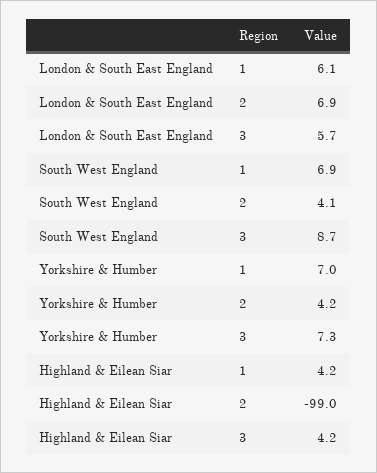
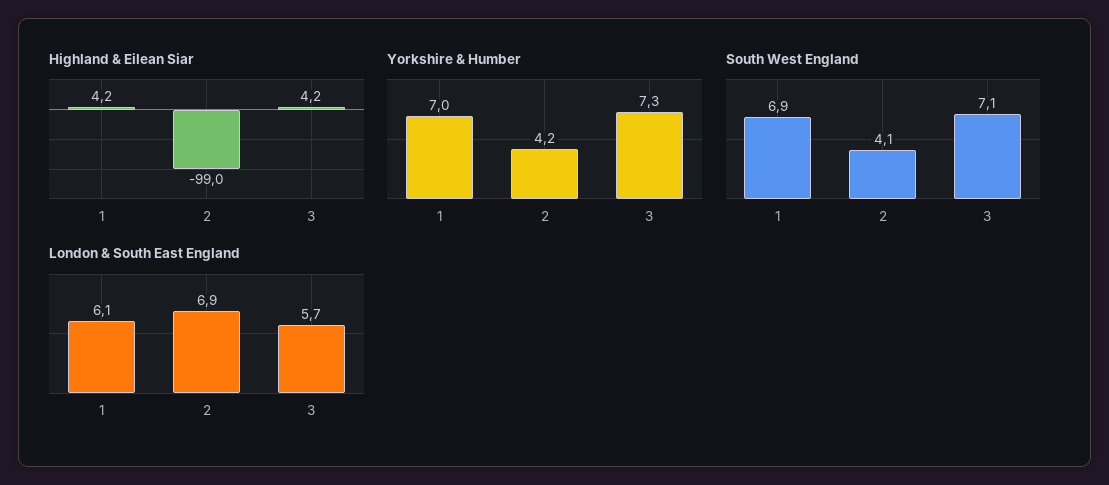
South West England, 3: 8.7 -> 7.1

